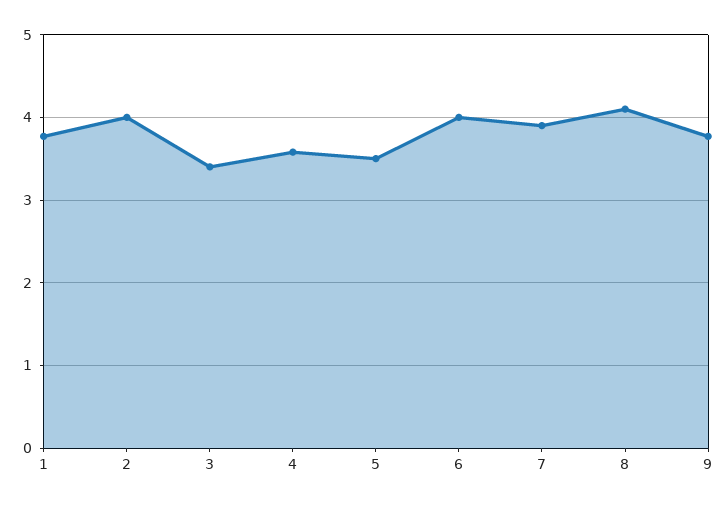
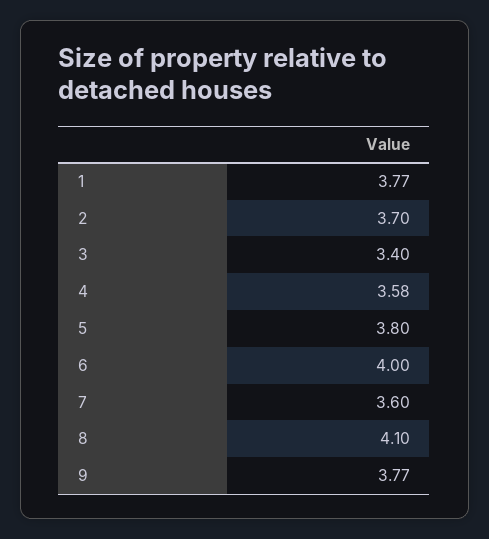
2: 4 -> 3.7
5: 3.5 -> 3.8
7: 3.9 -> 3.6

